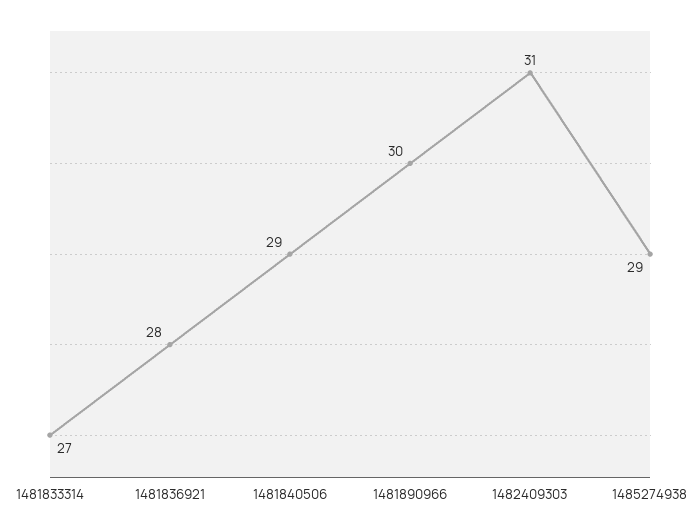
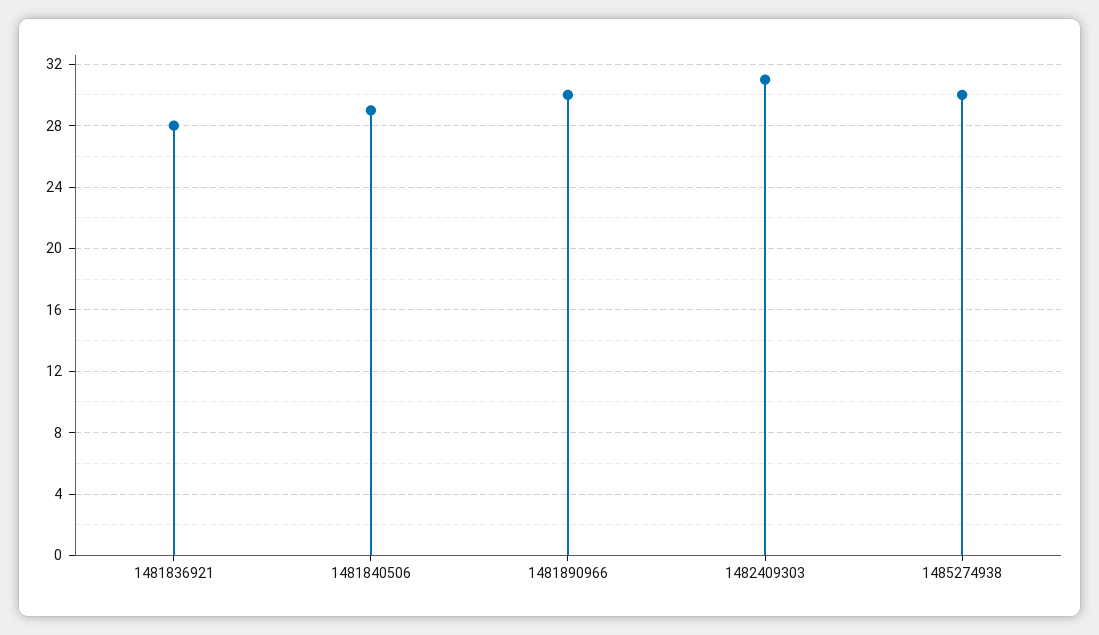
1481833314: 27 -> none
1485274938: 29 -> 30

